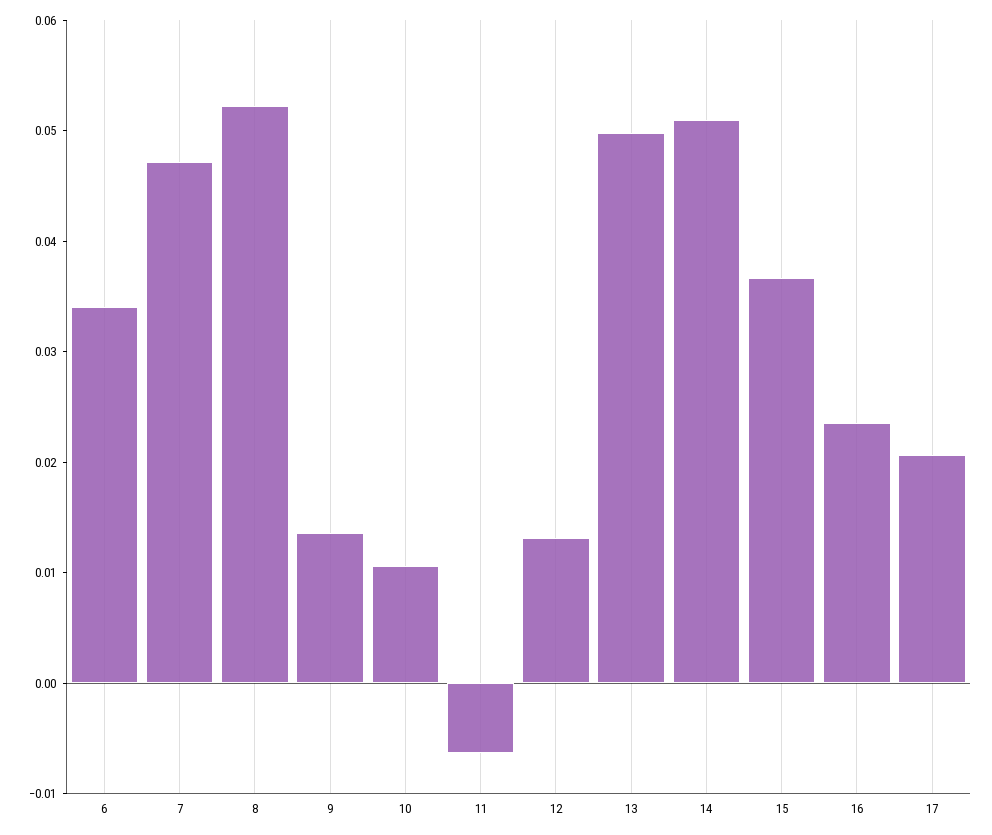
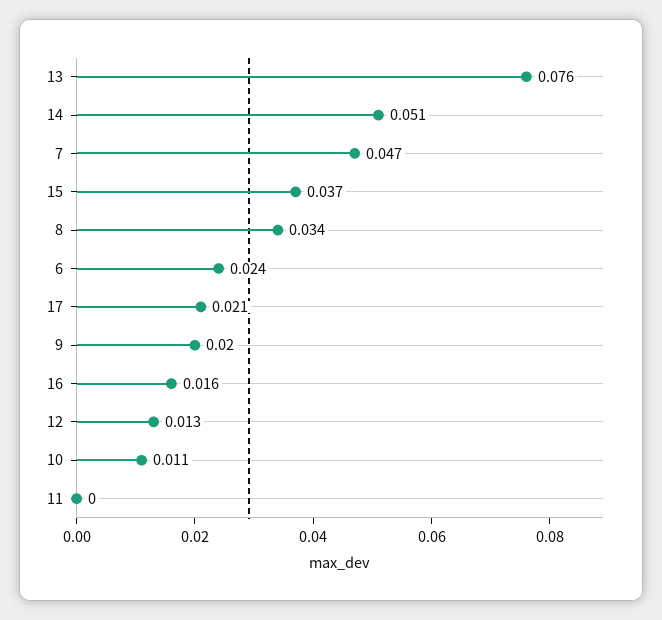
6: 0.034 -> 0.024
8: 0.052 -> 0.034
9: 0.014 -> 0.02
11: -0.006 -> 0
13: 0.05 -> 0.076
16: 0.024 -> 0.016

